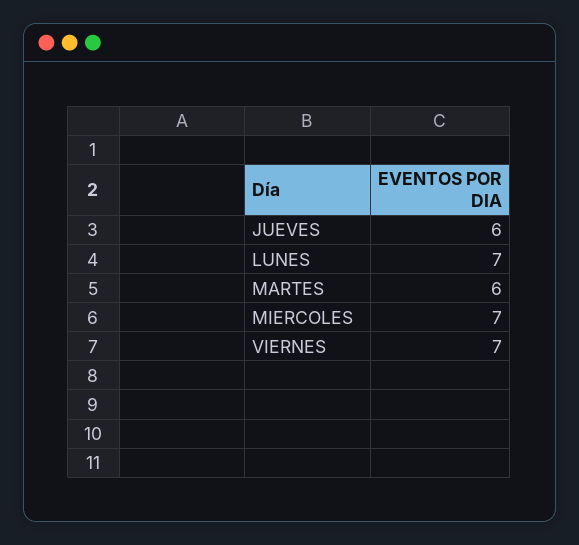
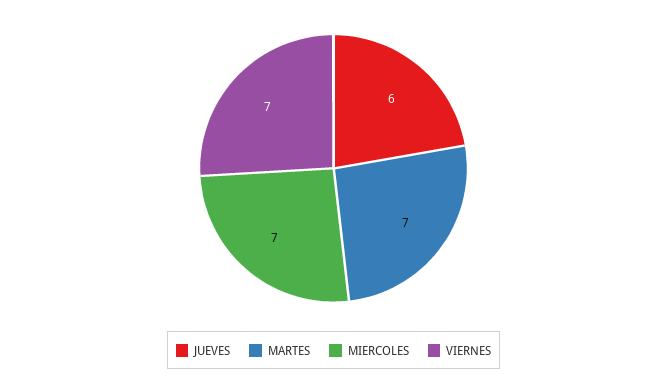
LUNES: 7 -> none
MARTES: 6 -> 7

